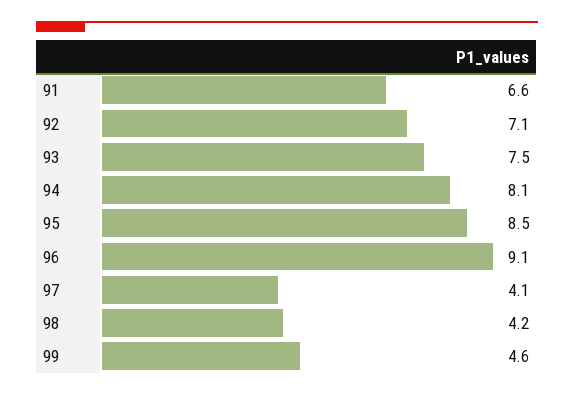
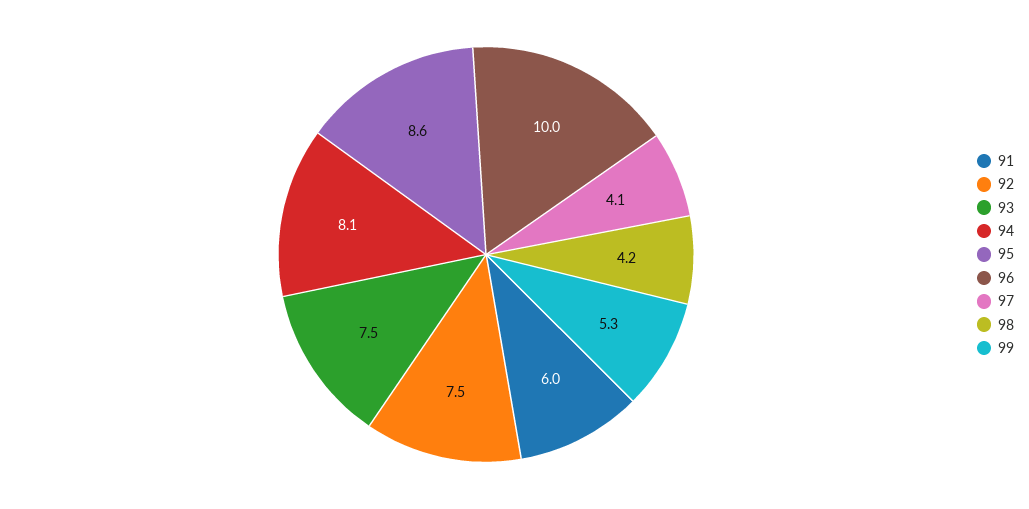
91: 6.6 -> 6
92: 7.1 -> 7.5
95: 8.5 -> 8.6
96: 9.1 -> 10
99: 4.6 -> 5.3

